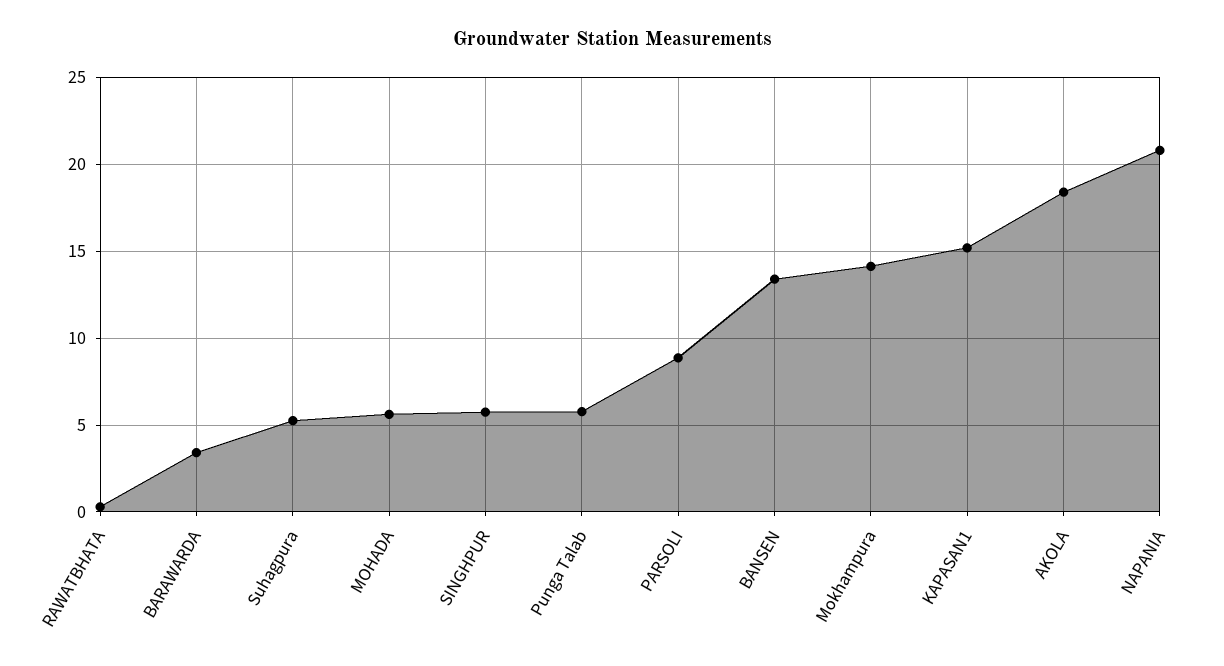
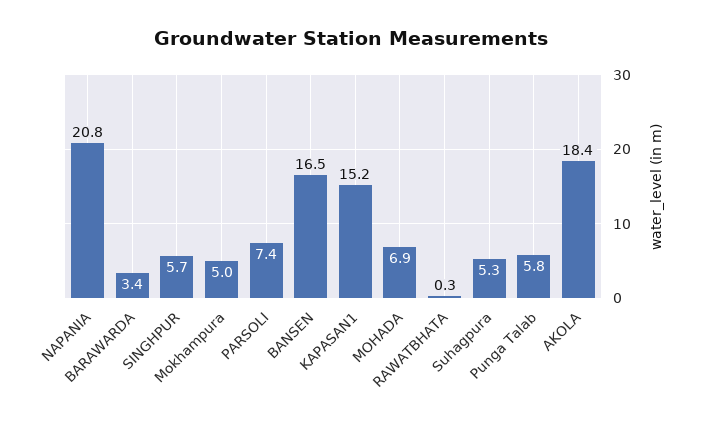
MOHADA: 5.5 -> 6.9
PARSOLI: 9 -> 7.4
BANSEN: 13.5 -> 16.5
Mokhampura: 14 -> 5

